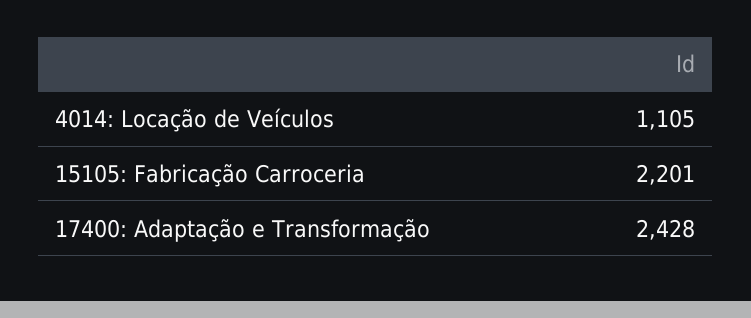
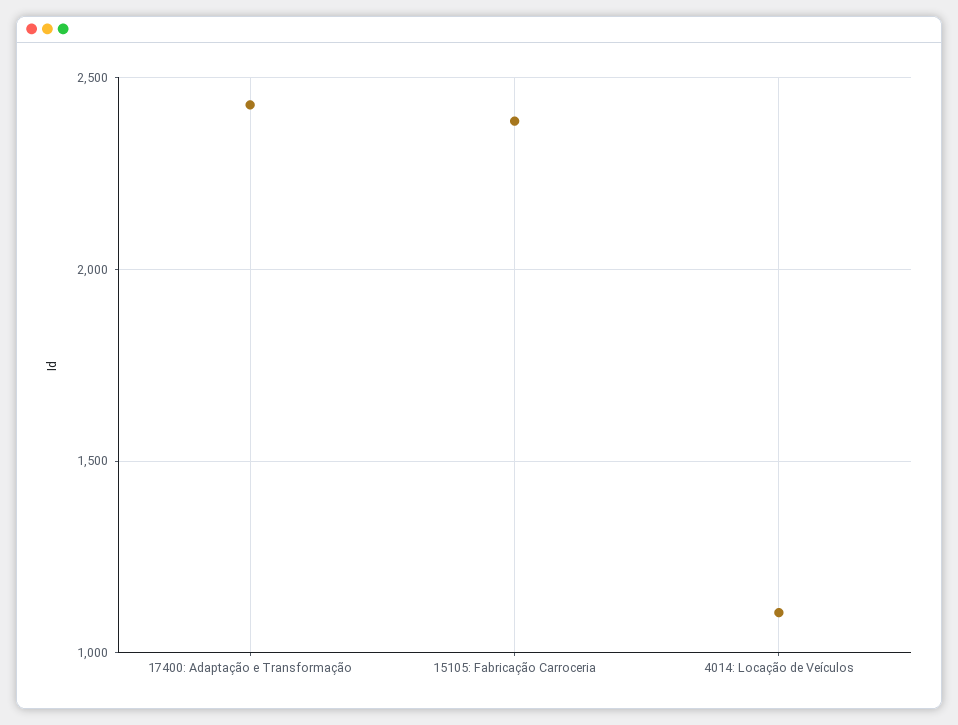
15105: Fabricação Carroceria: 2201 -> 2400

